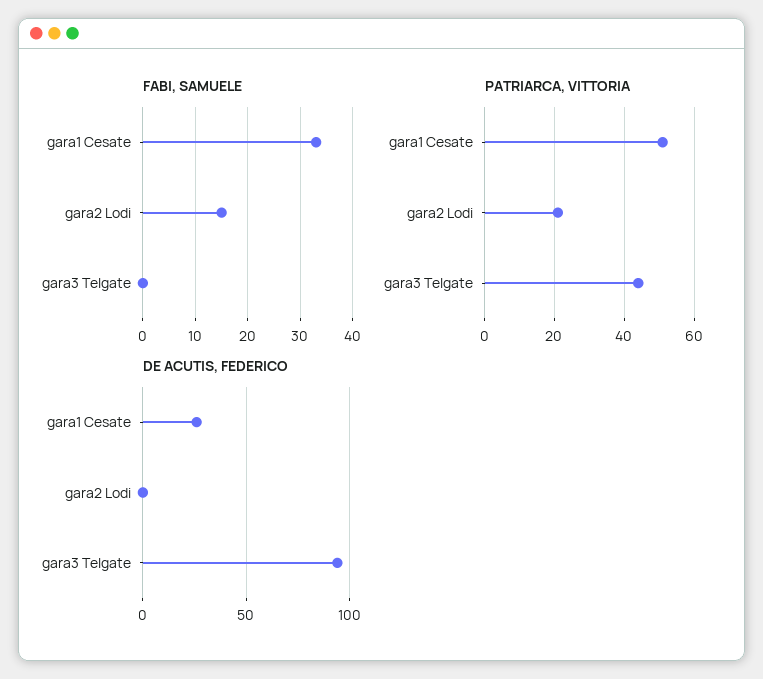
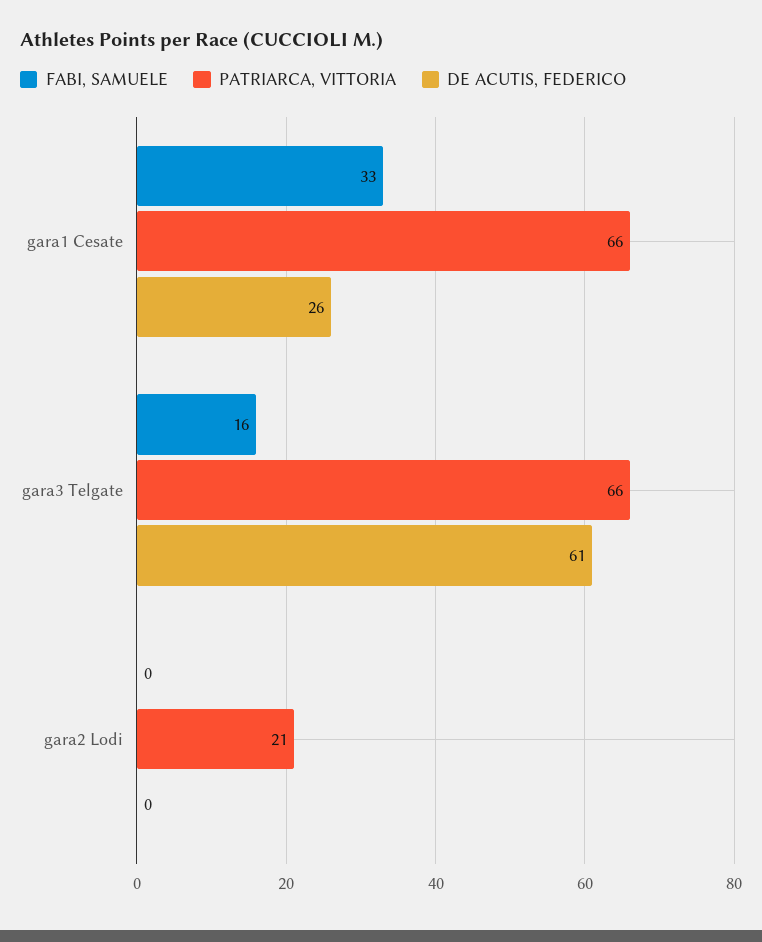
FABI, SAMUELE, gara2 Lodi: 15 -> 0
FABI, SAMUELE, gara3 Telgate: 0 -> 16
PATRIARCA, VITTORIA, gara1 Cesate: 50 -> 66
PATRIARCA, VITTORIA, gara3 Telgate: 45 -> 66
DE ACUTIS, FEDERICO, gara3 Telgate: 95 -> 61

